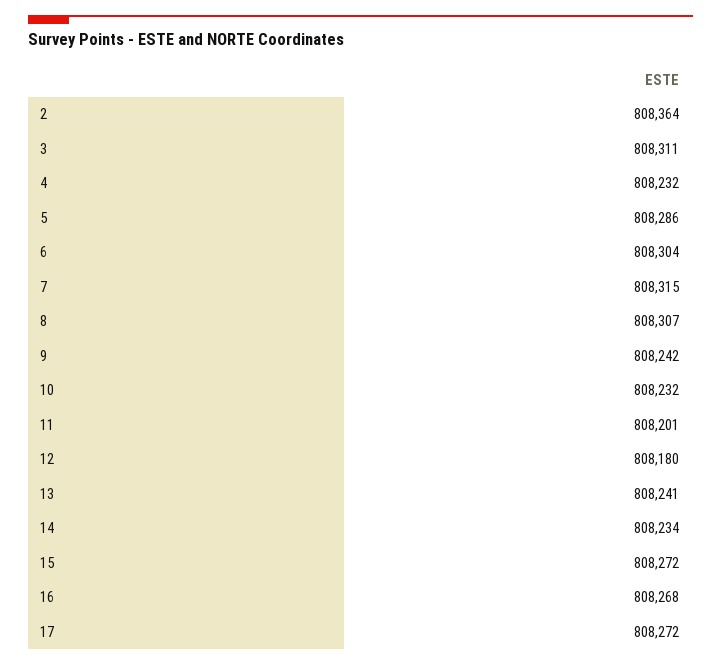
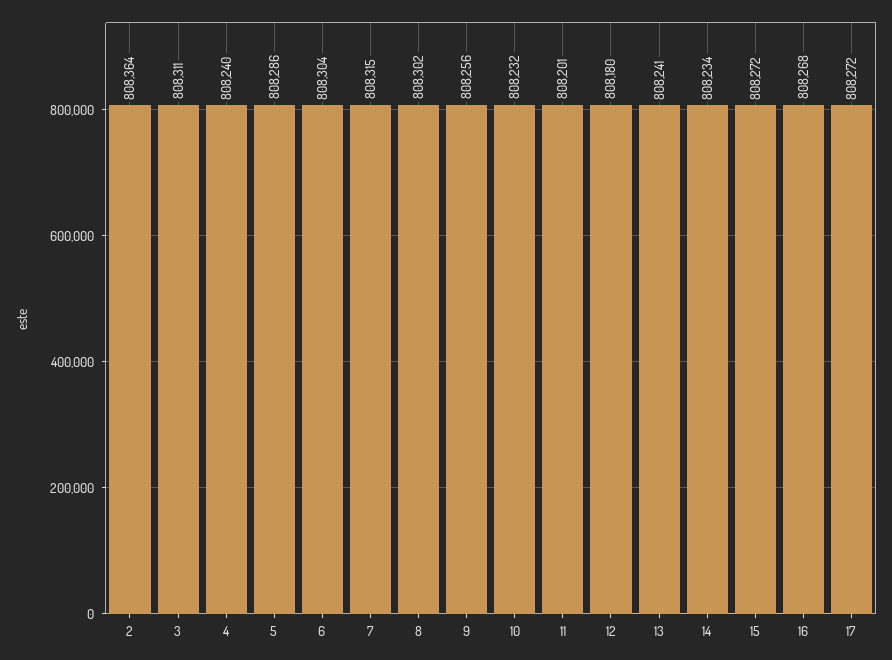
4: 808232 -> 808240
8: 808307 -> 808302
9: 808242 -> 808256

